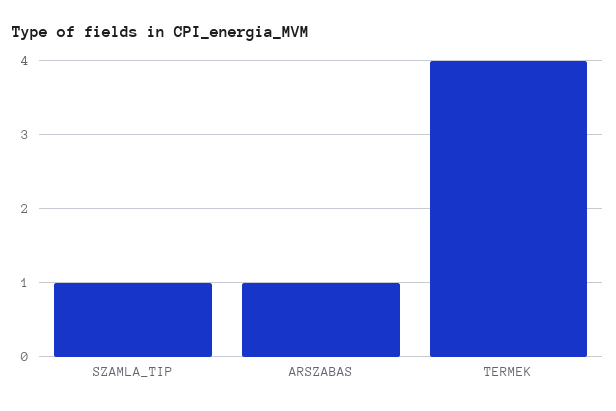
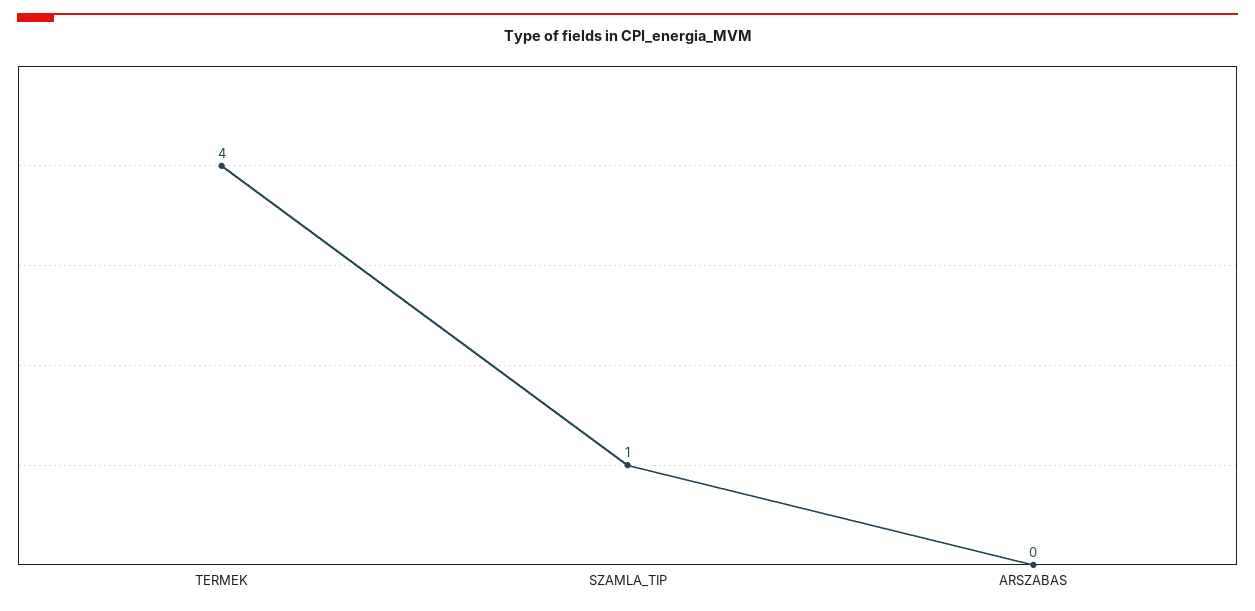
ARSZABAS: 1 -> 0

